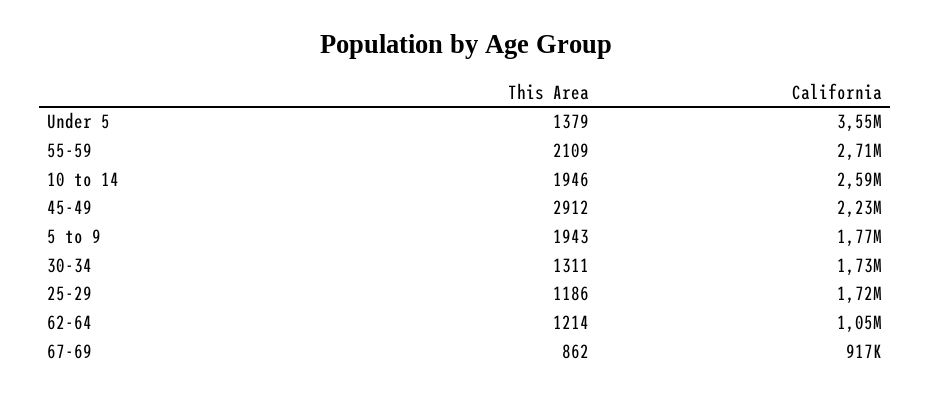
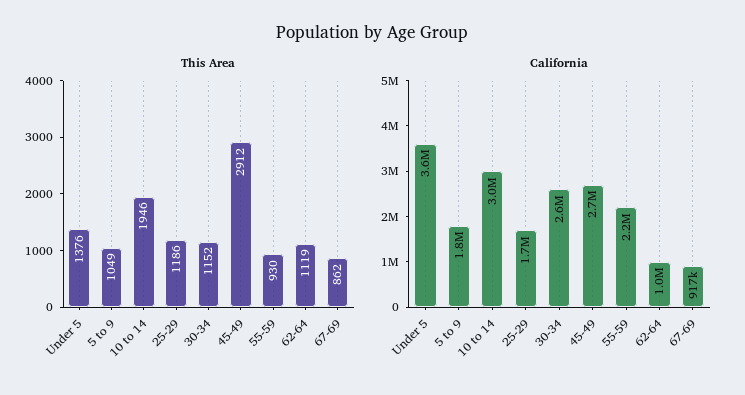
This Area, Under 5: 1379 -> 1376
This Area, 55-59: 2109 -> 930
California, 55-59: 2710000 -> 2200000
California, 10 to 14: 2590000 -> 3000000
California, 45-49: 2230000 -> 2700000
This Area, 5 to 9: 1943 -> 1049
This Area, 30-34: 1311 -> 1152
California, 30-34: 1730000 -> 2600000
This Area, 62-64: 1214 -> 1119

